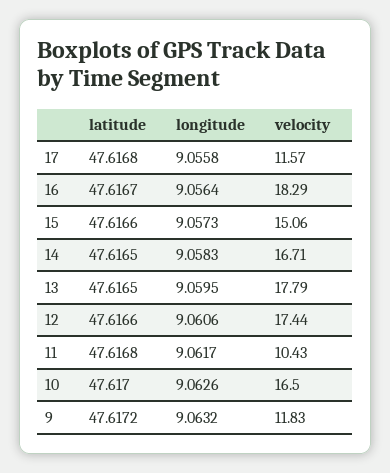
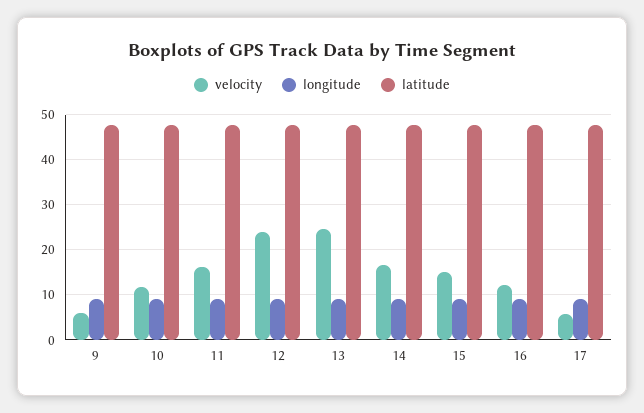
velocity, 17: 11.57 -> 6
velocity, 16: 18.29 -> 12
velocity, 13: 17.79 -> 24
velocity, 12: 17.44 -> 24
velocity, 11: 10.43 -> 16
velocity, 10: 16.5 -> 12
velocity, 9: 11.83 -> 6

